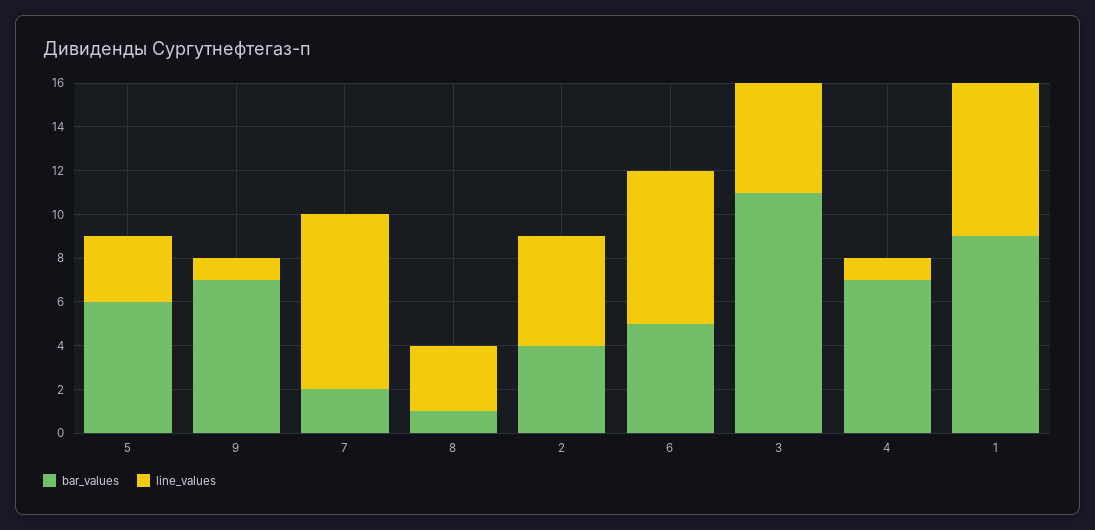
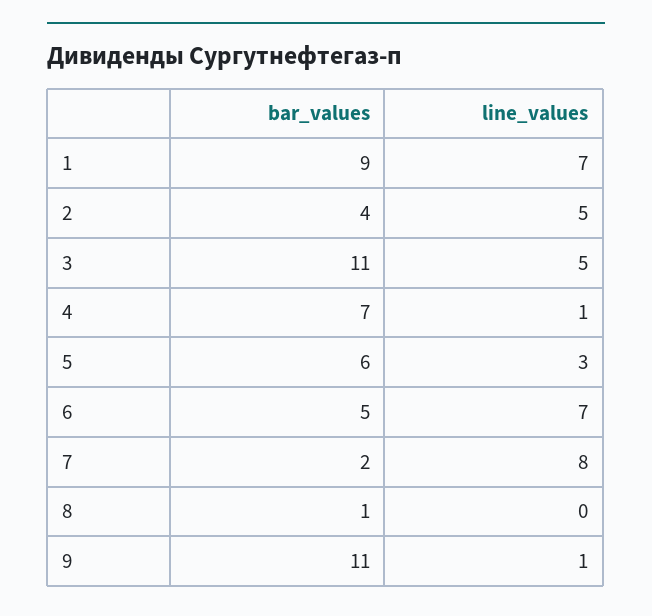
bar_values, 9: 7 -> 11
line_values, 8: 3 -> 0

